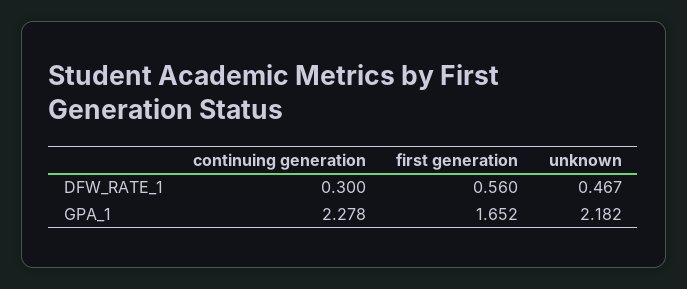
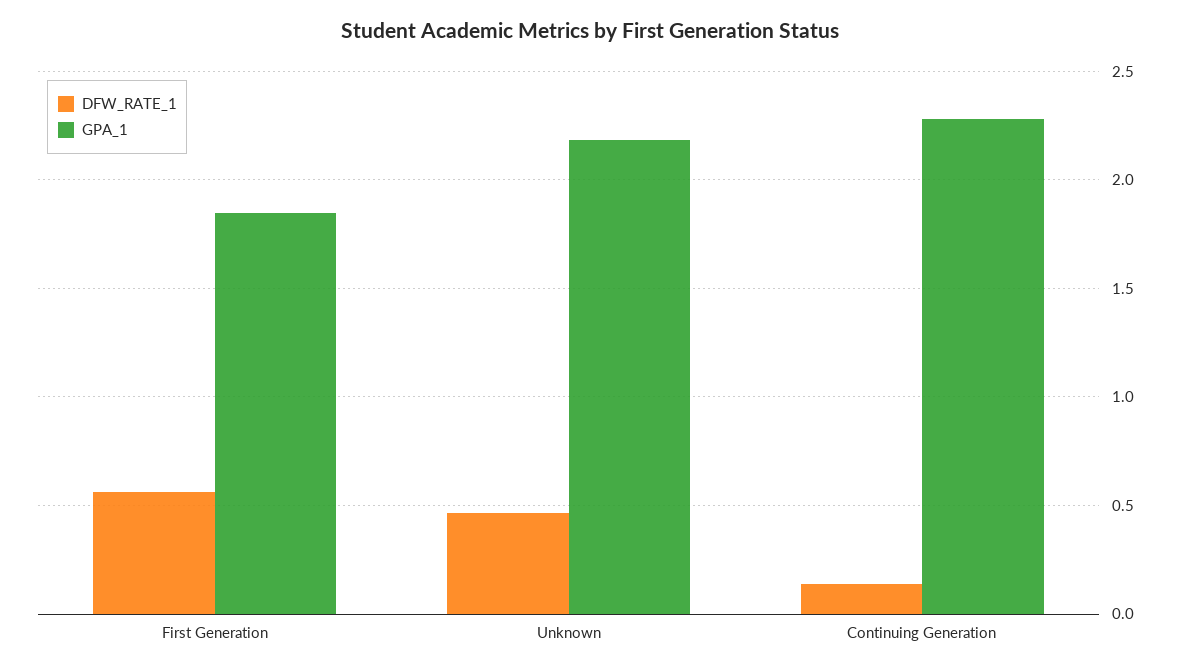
DFW_RATE_1, continuing generation: 0.3 -> 0.15
GPA_1, first generation: 1.652 -> 1.85

